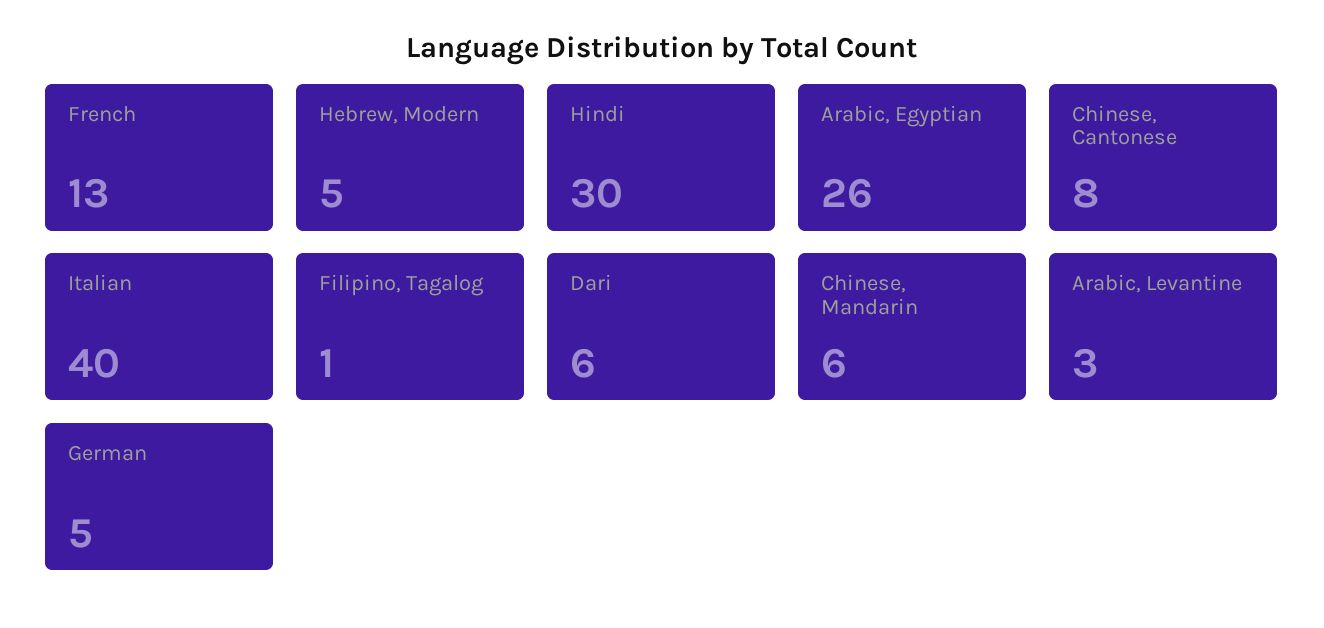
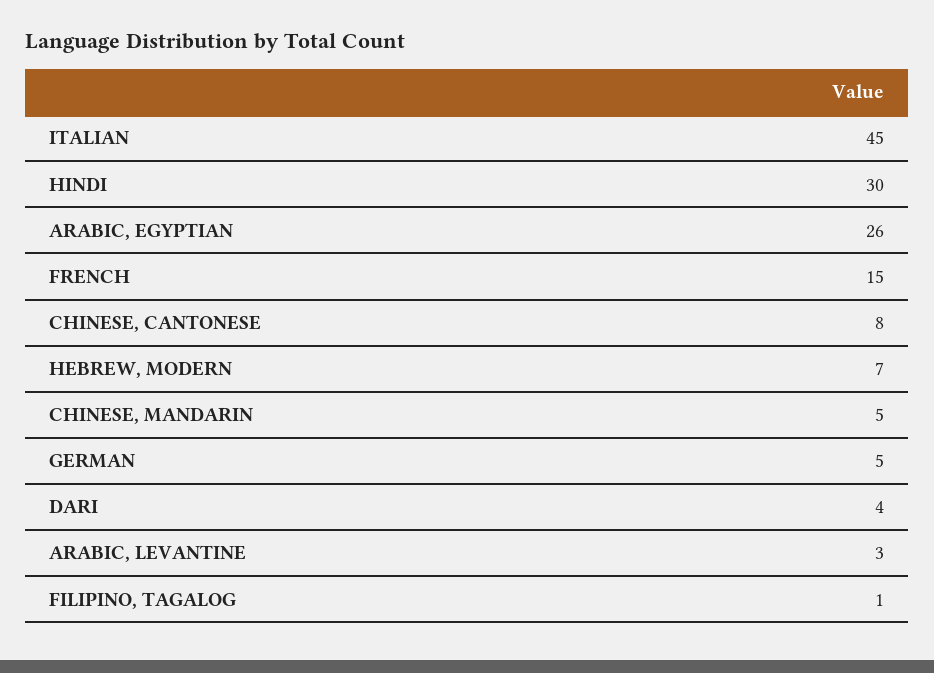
French: 13 -> 15
Hebrew, Modern: 5 -> 7
Italian: 40 -> 45
Dari: 6 -> 4
Chinese, Mandarin: 6 -> 5

